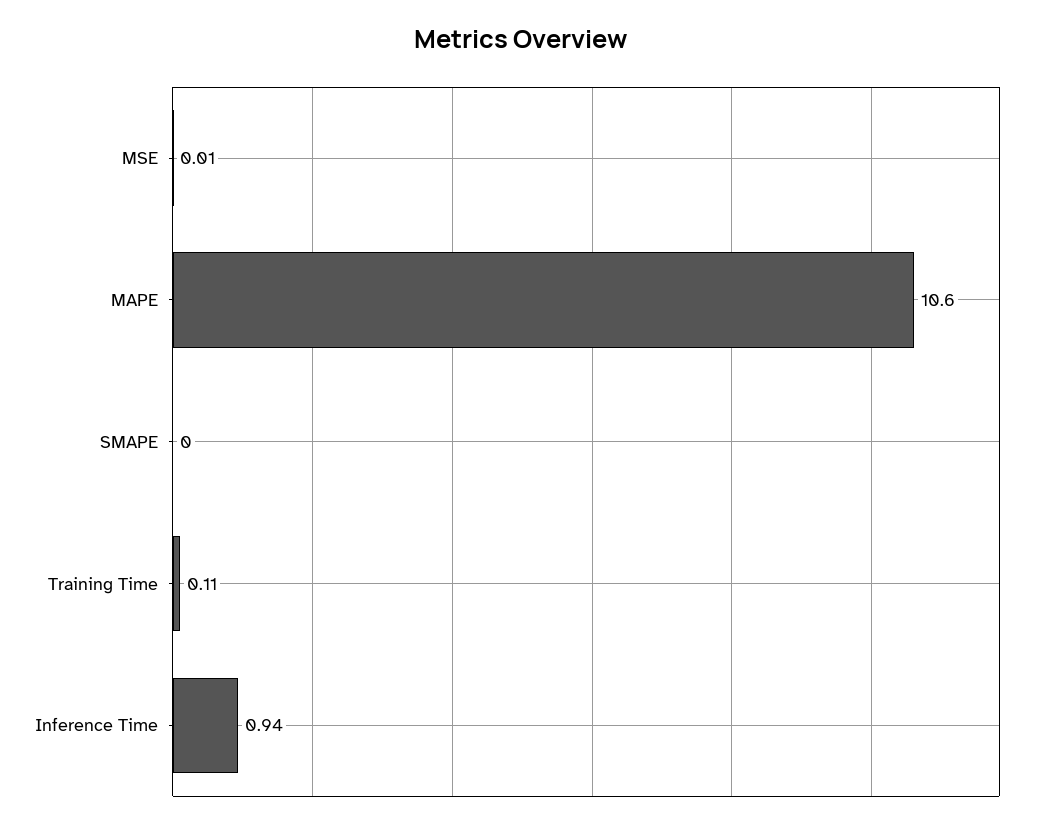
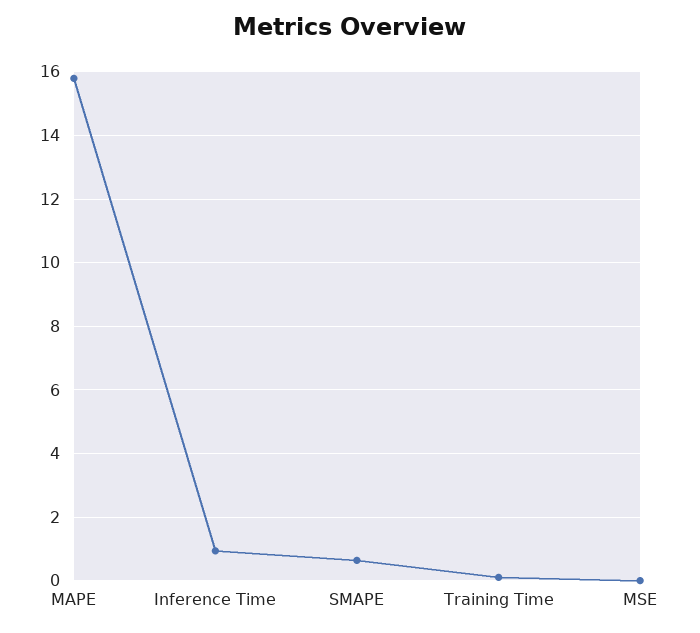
MAPE: 10.6 -> 15.8
SMAPE: 0 -> 0.6

